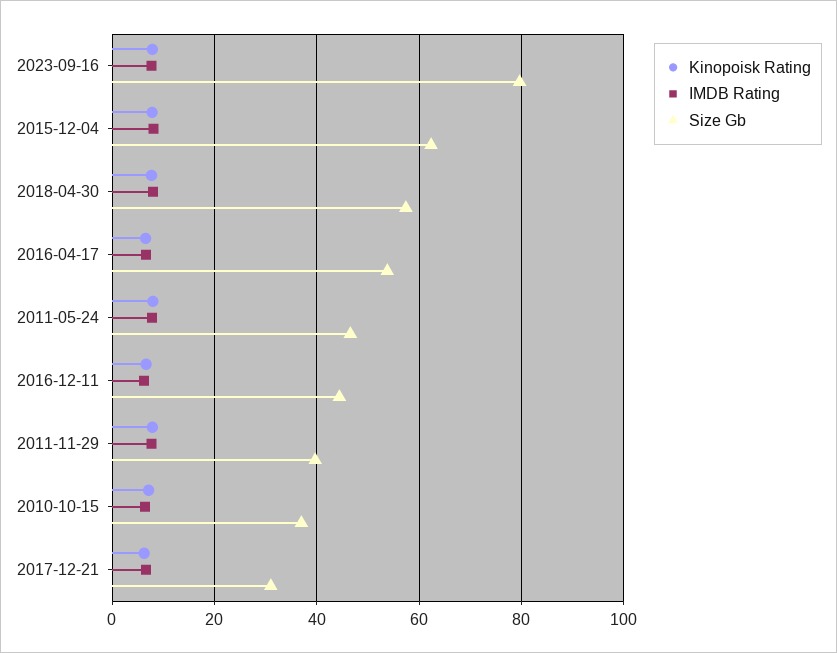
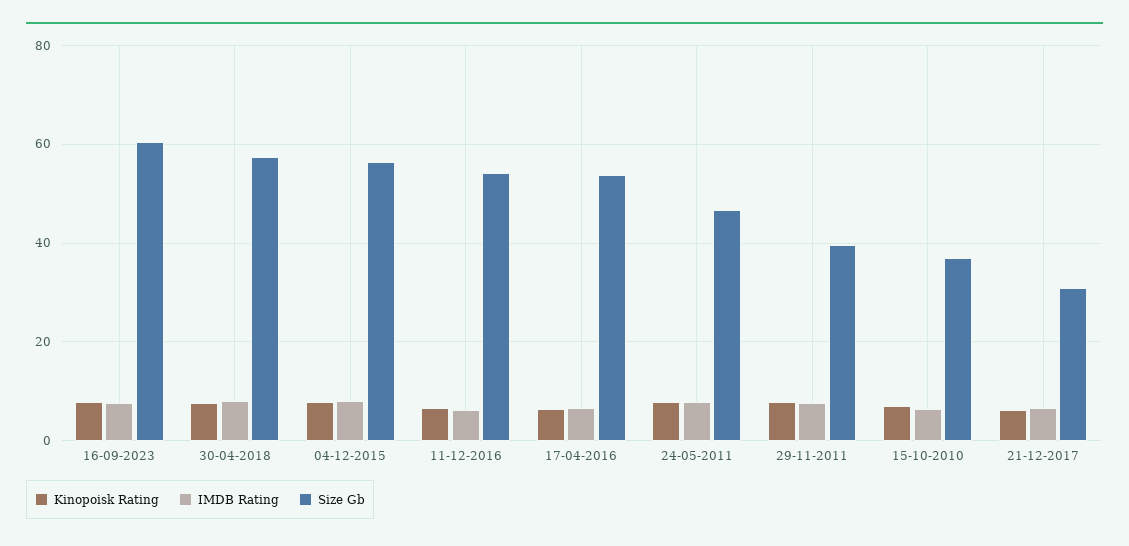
Size Gb, 2023-09-16: 80 -> 60
Size Gb, 2015-12-04: 62 -> 56
Size Gb, 2016-12-11: 44 -> 54

